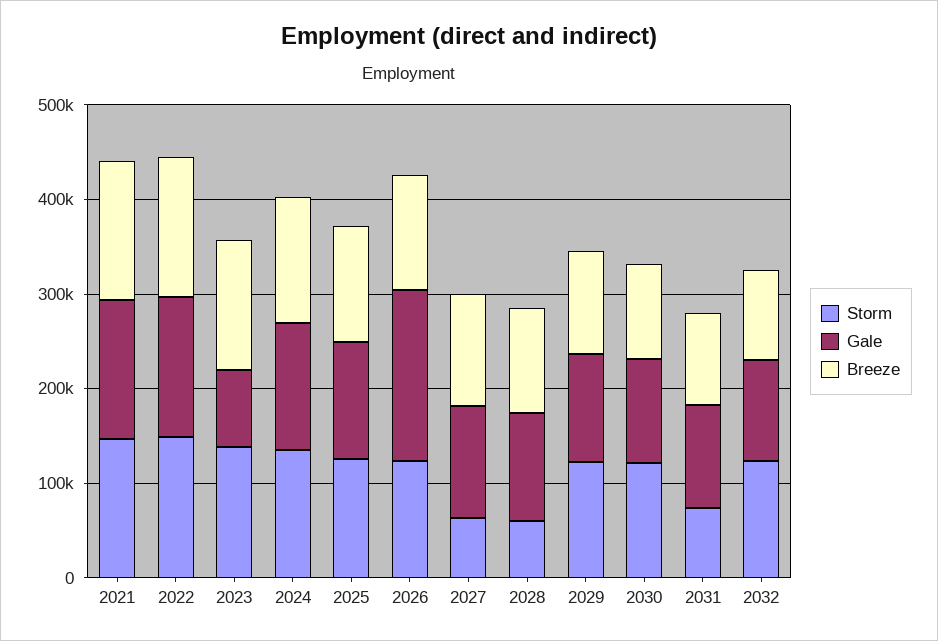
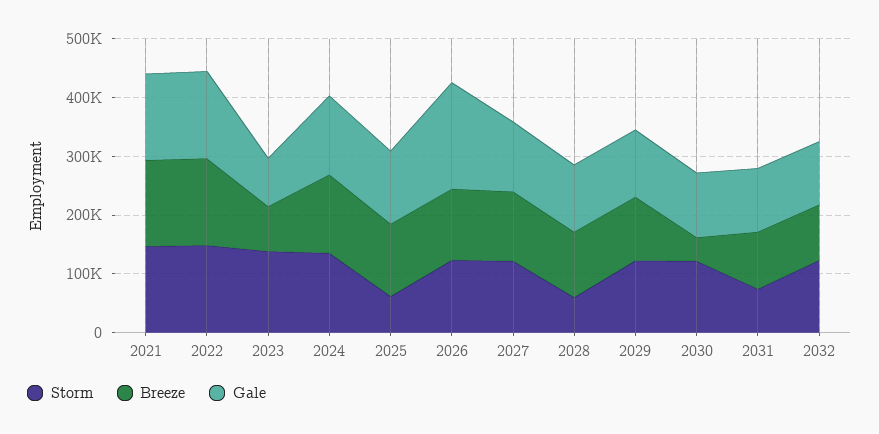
Breeze, 2023: 140000 -> 80000
Storm, 2025: 120000 -> 60000
Storm, 2027: 60000 -> 120000
Breeze, 2030: 100000 -> 40000

